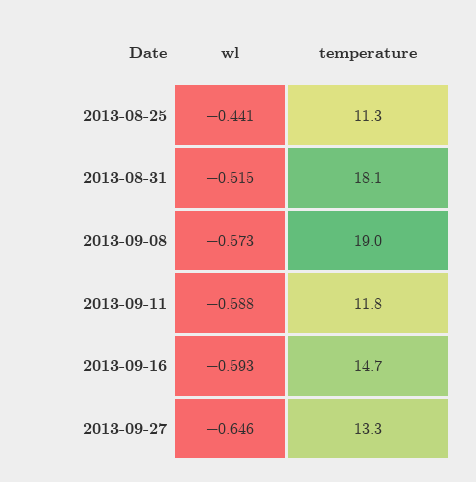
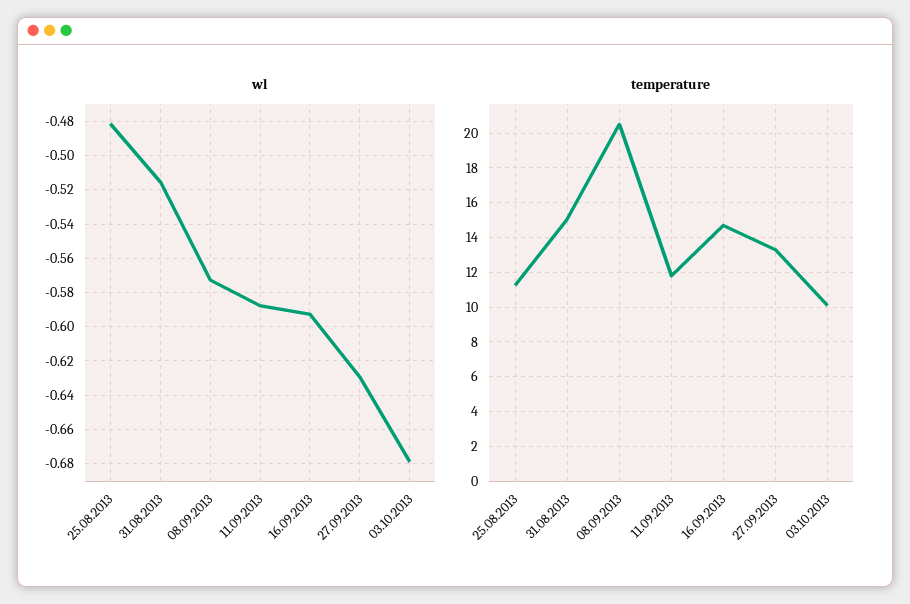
wl, 2013-08-25: -0.441 -> -0.48
temperature, 2013-08-31: 18.1 -> 15
temperature, 2013-09-08: 19 -> 20.5
wl, 2013-09-27: -0.646 -> -0.63
wl, 03.10.2013: none -> -0.68
temperature, 03.10.2013: none -> 10

